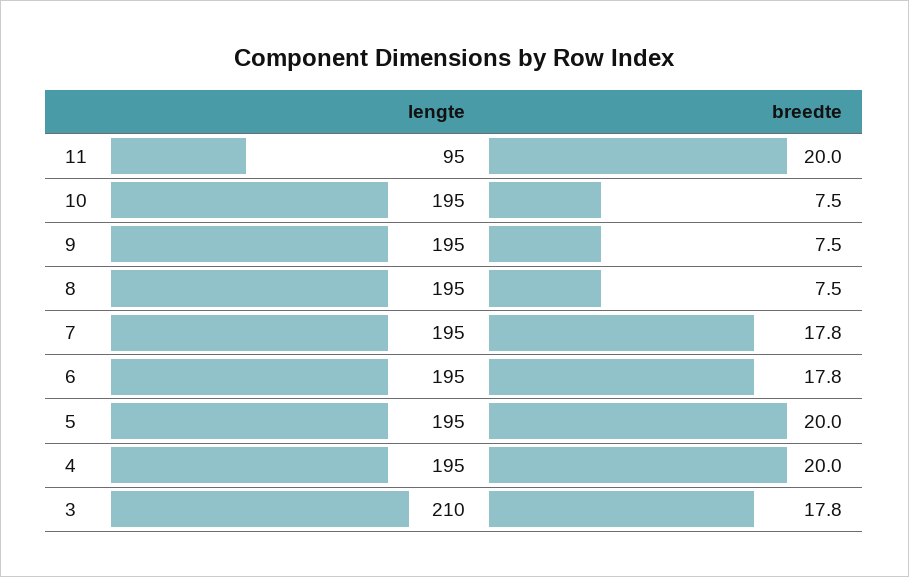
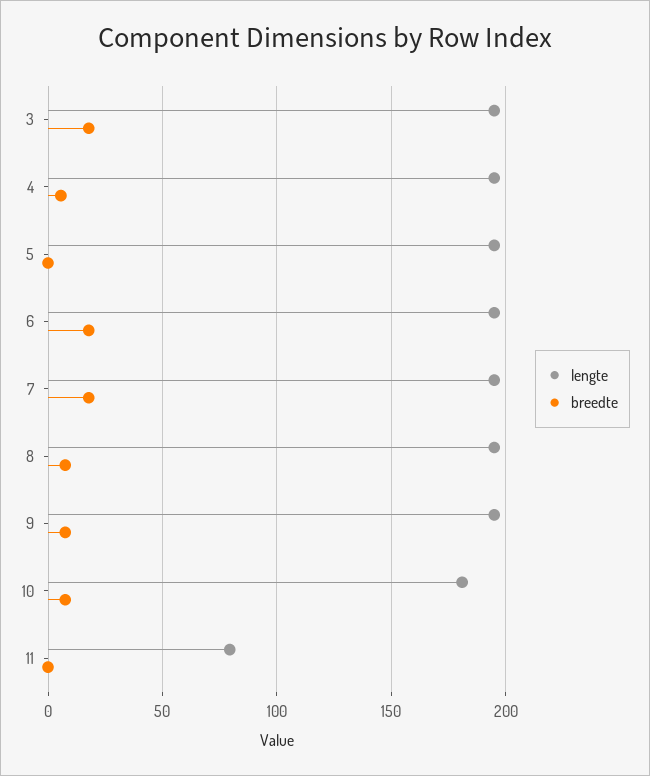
lengte, 11: 95 -> 80
breedte, 11: 20 -> 0
lengte, 10: 195 -> 180
breedte, 5: 20 -> 0
breedte, 4: 20 -> 5
lengte, 3: 210 -> 195

